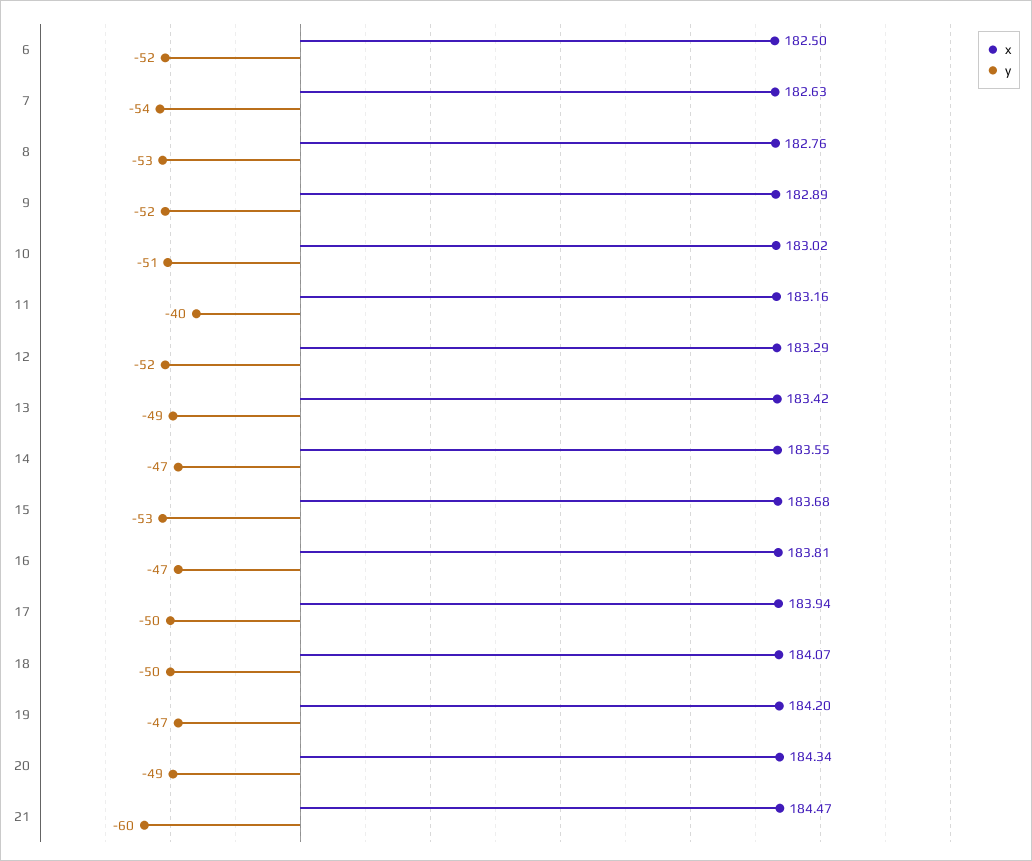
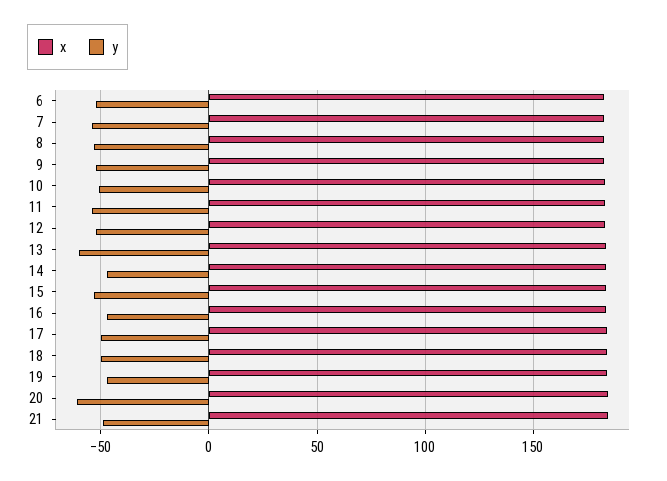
y, 11: -40 -> -55
y, 13: -49 -> -60
y, 20: -49 -> -60
y, 21: -60 -> -50

